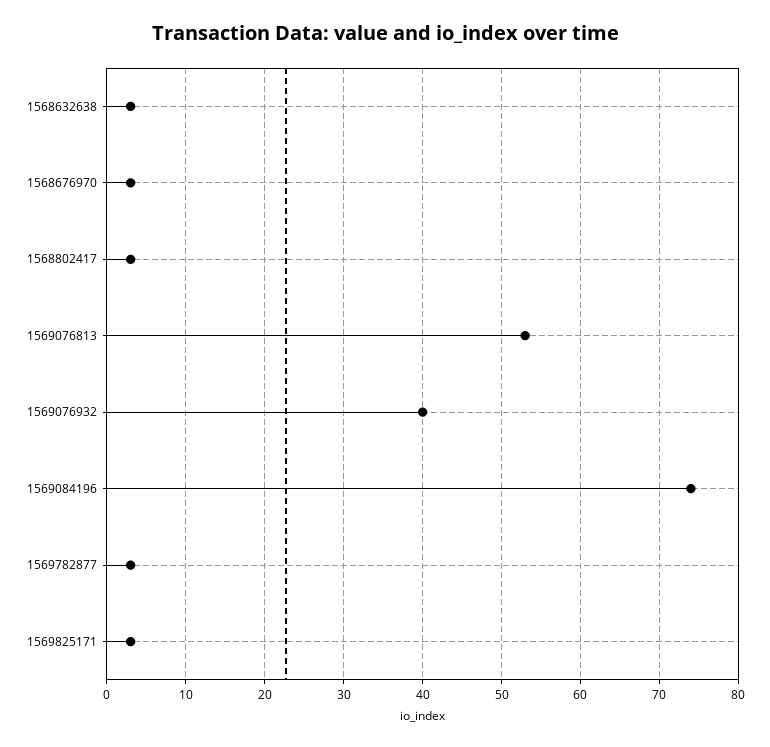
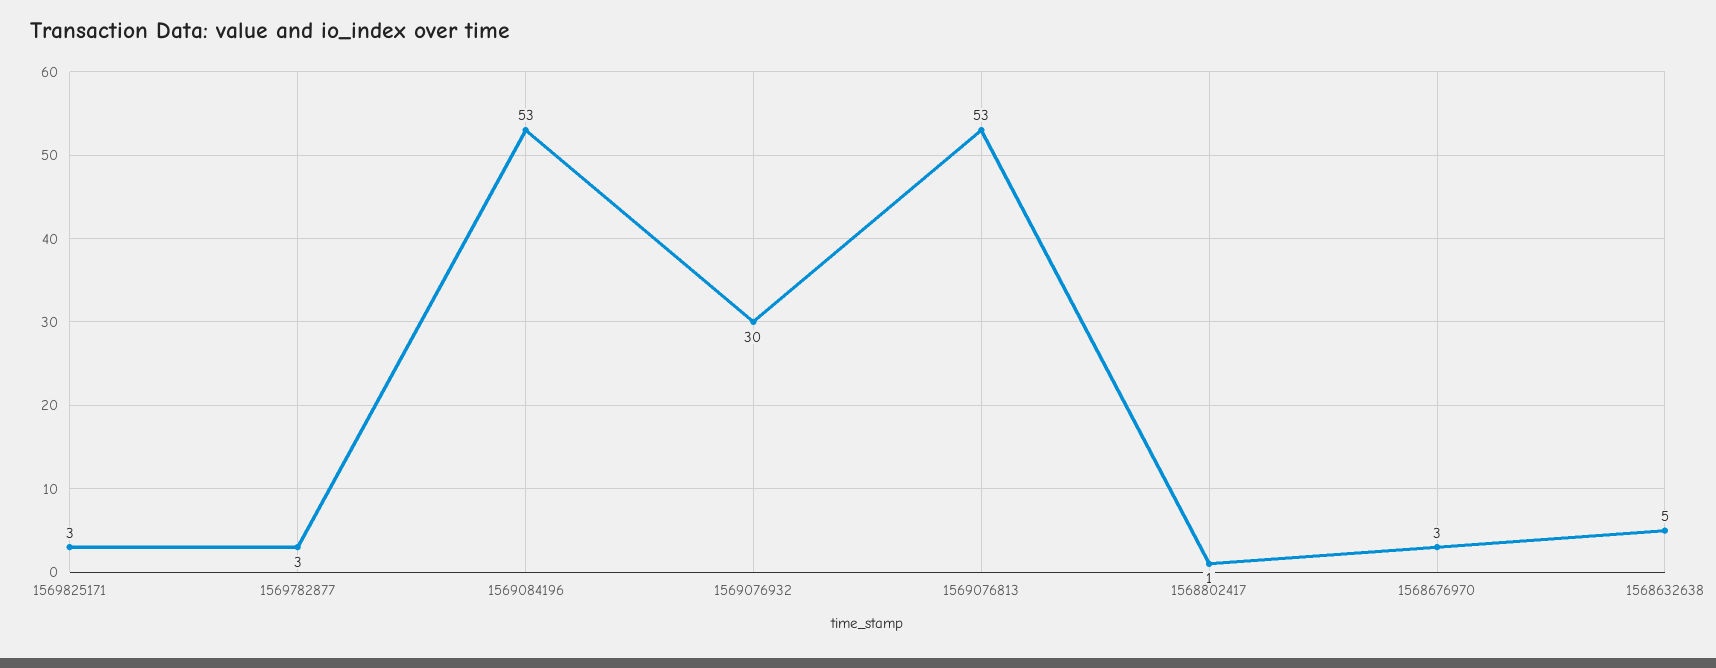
1568632638: 3 -> 5
1568802417: 3 -> 1
1569076932: 40 -> 30
1569084196: 74 -> 53

